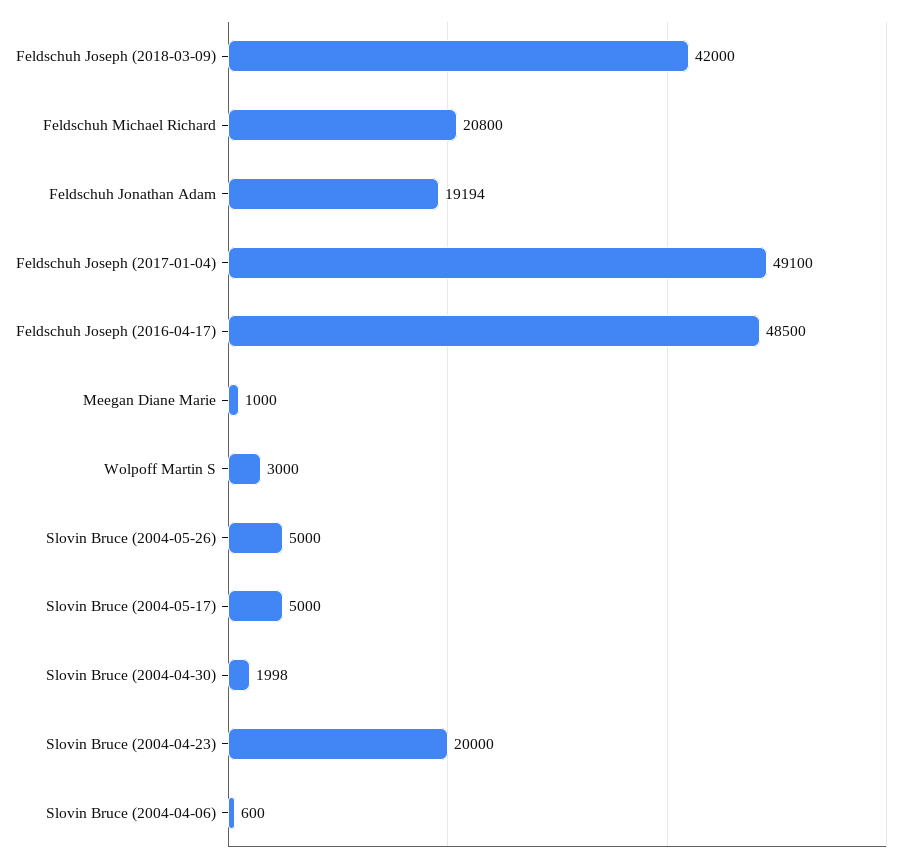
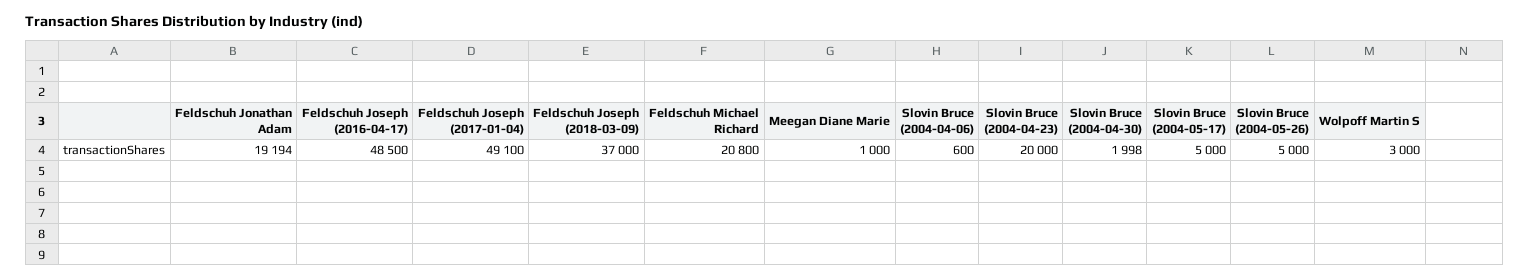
Feldschuh Joseph (2018-03-09): 42000 -> 37000

